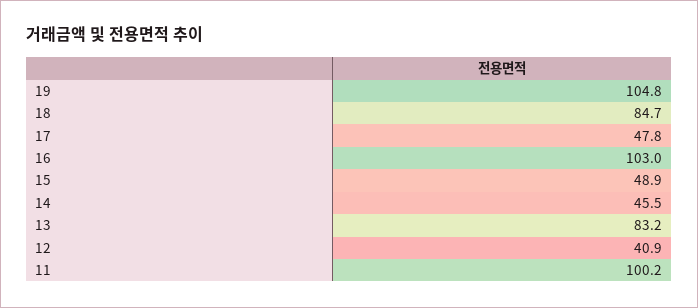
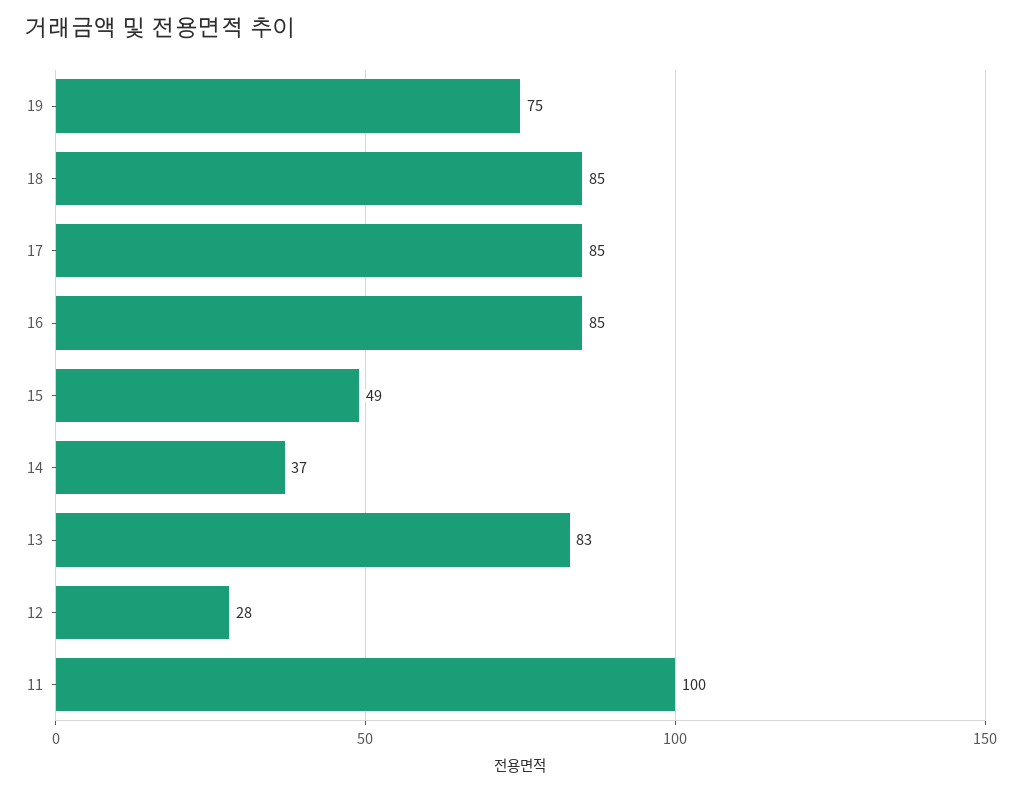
19: 104.8 -> 75
17: 47.8 -> 85
16: 103 -> 85
14: 45.5 -> 37
12: 40.9 -> 28

